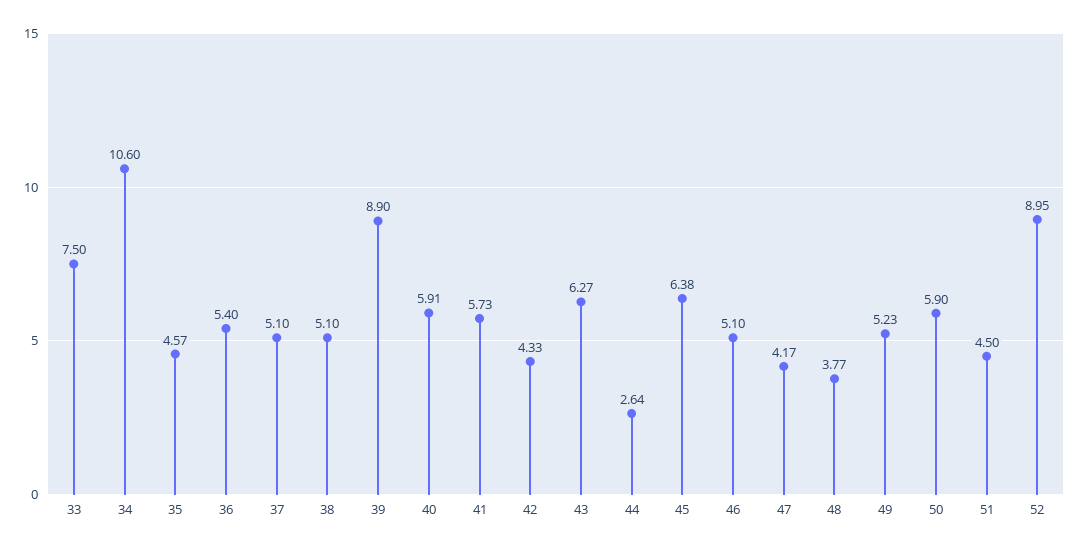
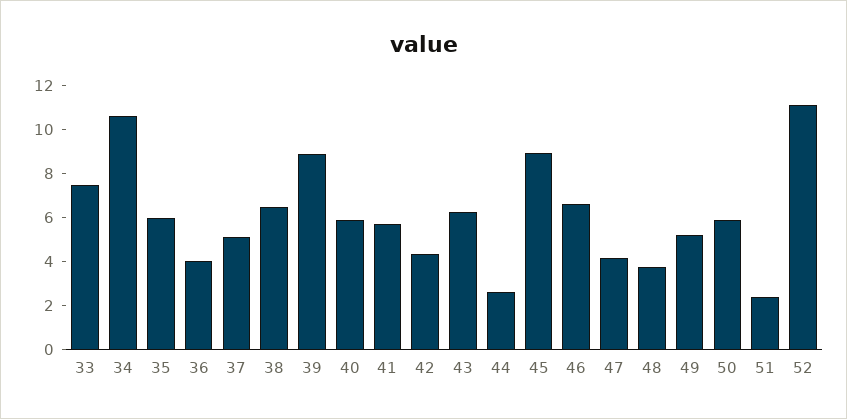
35: 4.57 -> 6
36: 5.4 -> 4
38: 5.1 -> 6.5
45: 6.38 -> 9
46: 5.1 -> 6.5
51: 4.5 -> 2.5
52: 8.95 -> 11

